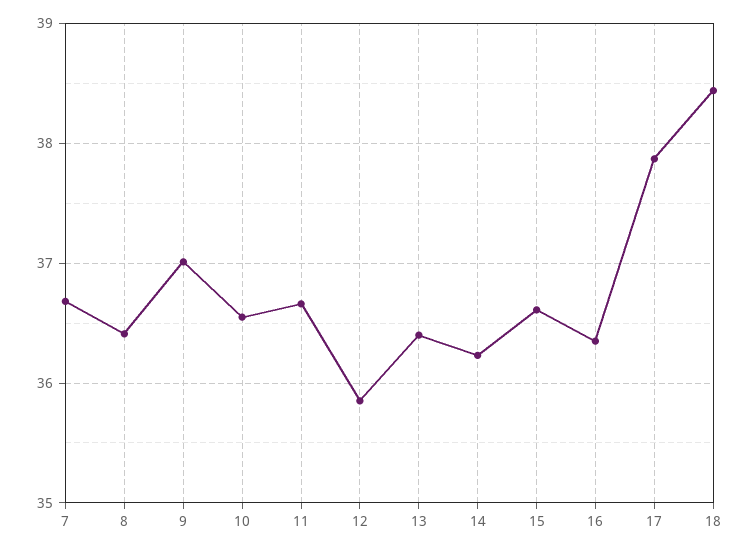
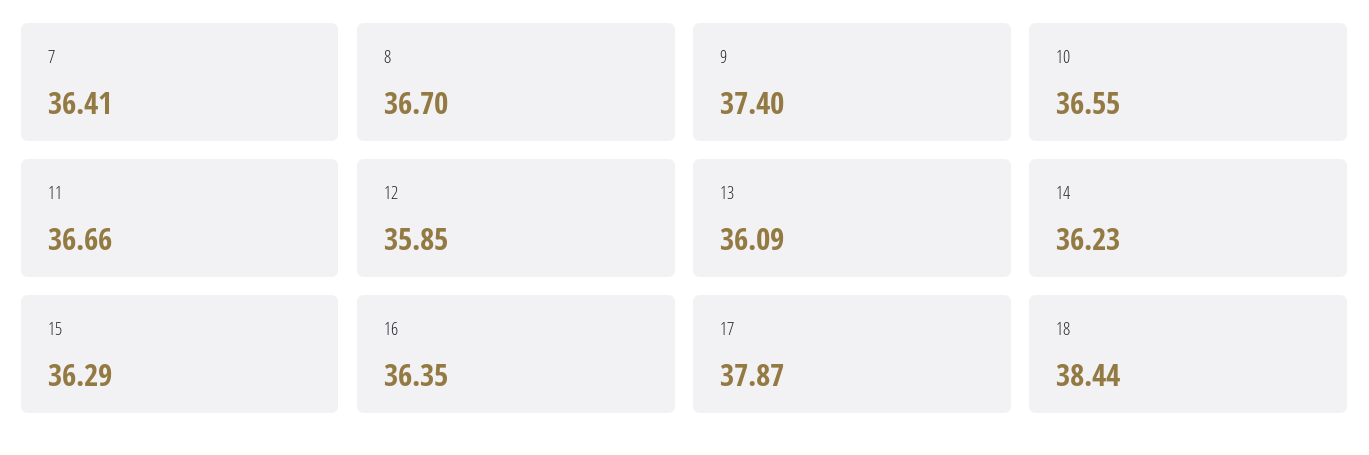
7: 36.7 -> 36.41
8: 36.4 -> 36.7
9: 37 -> 37.4
13: 36.4 -> 36.09
15: 36.6 -> 36.29

